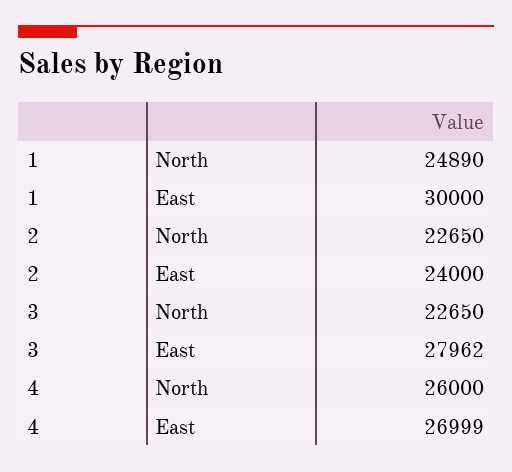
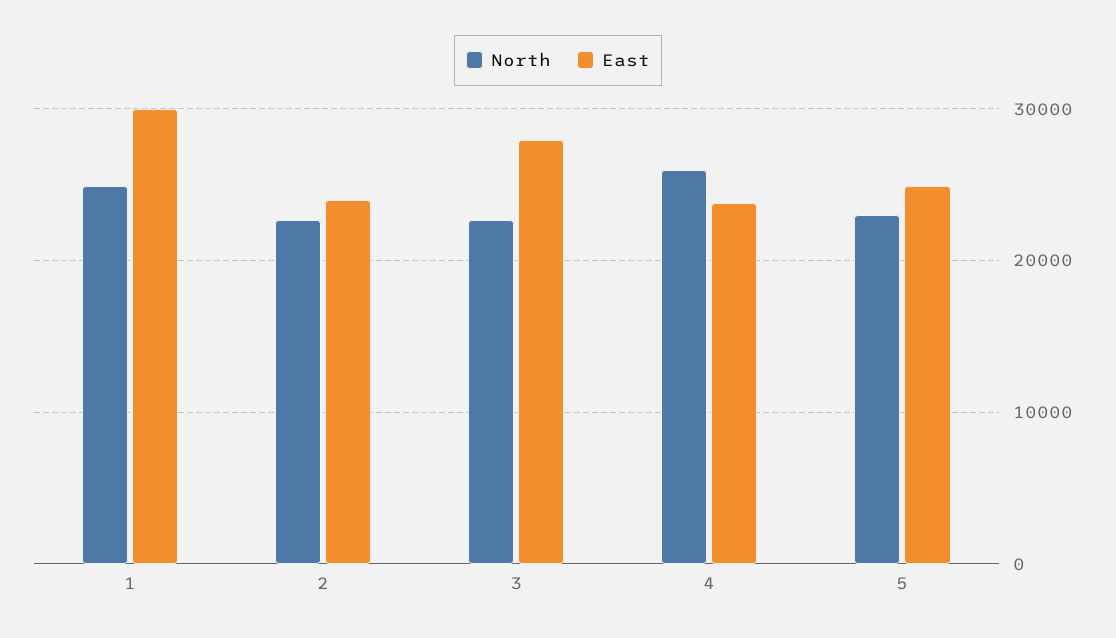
East, 4: 26999 -> 24000
North, 5: none -> 23000
East, 5: none -> 25000

